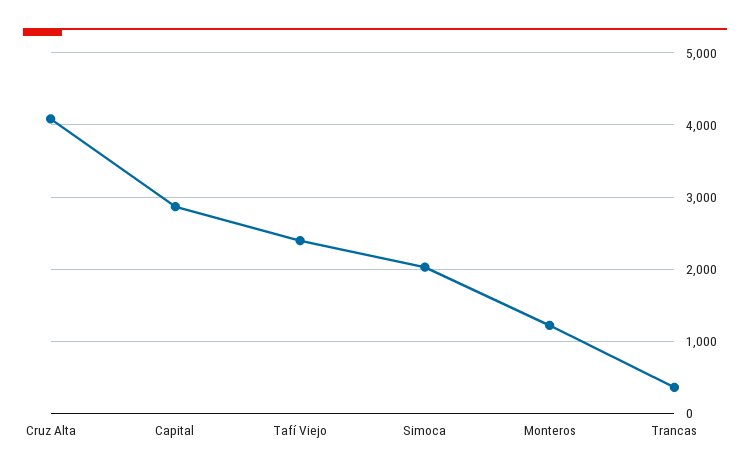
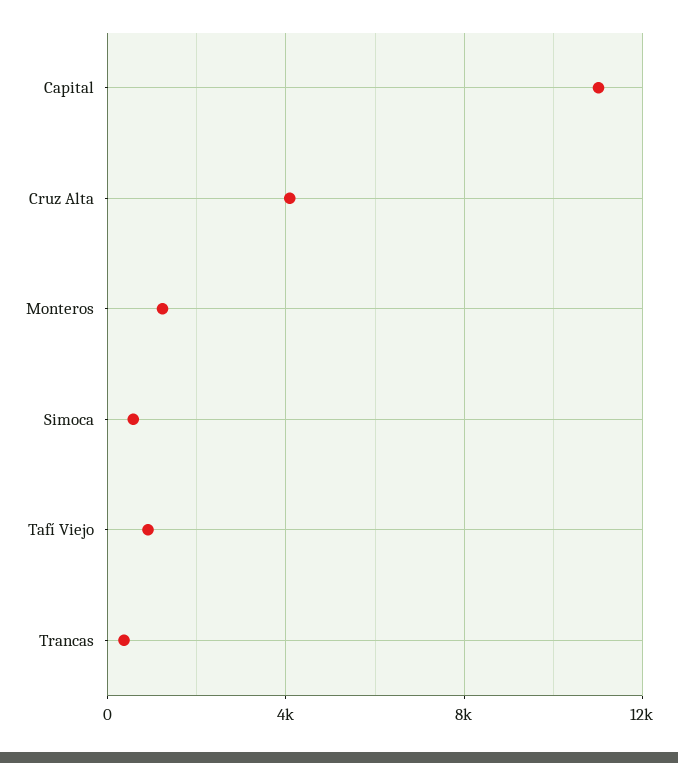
Capital: 2900 -> 11000
Tafí Viejo: 2400 -> 1000
Simoca: 2000 -> 500

